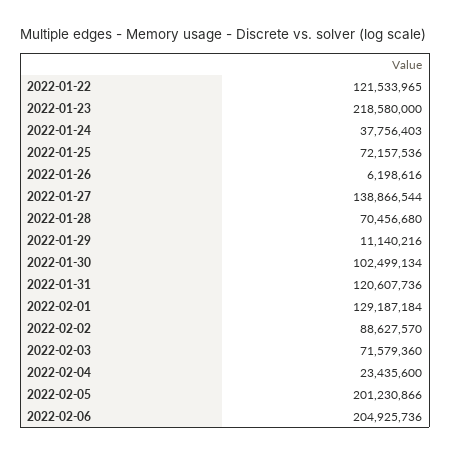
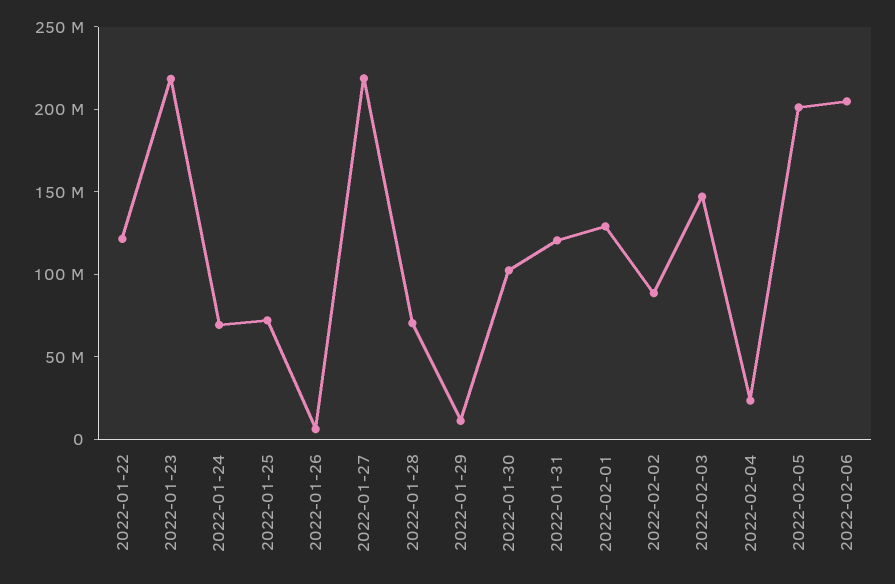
2022-01-24: 37756403 -> 70000000
2022-01-27: 138866544 -> 220000000
2022-02-03: 71579360 -> 150000000

